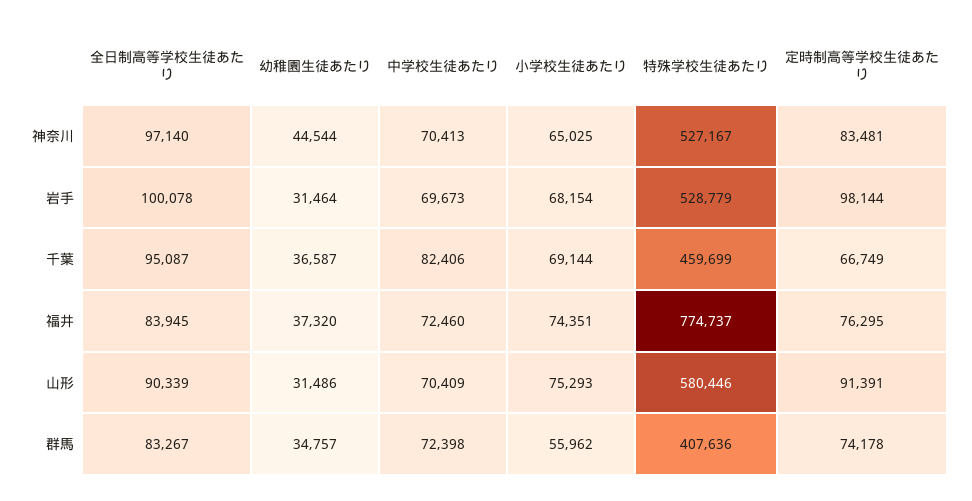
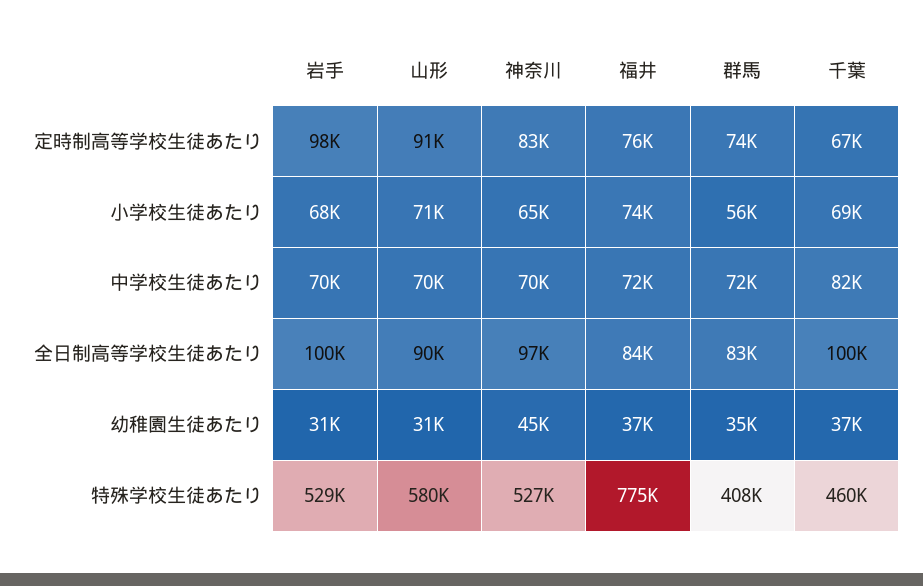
全日制高等学校生徒あたり, 千葉: 95087 -> 100000
小学校生徒あたり, 山形: 75293 -> 71000

